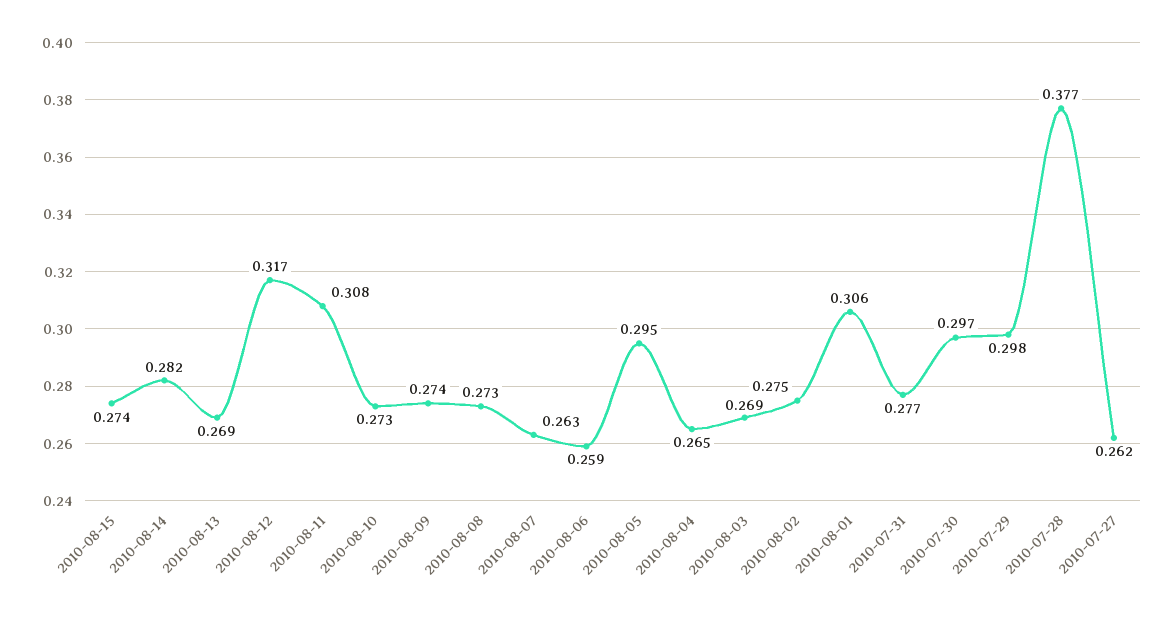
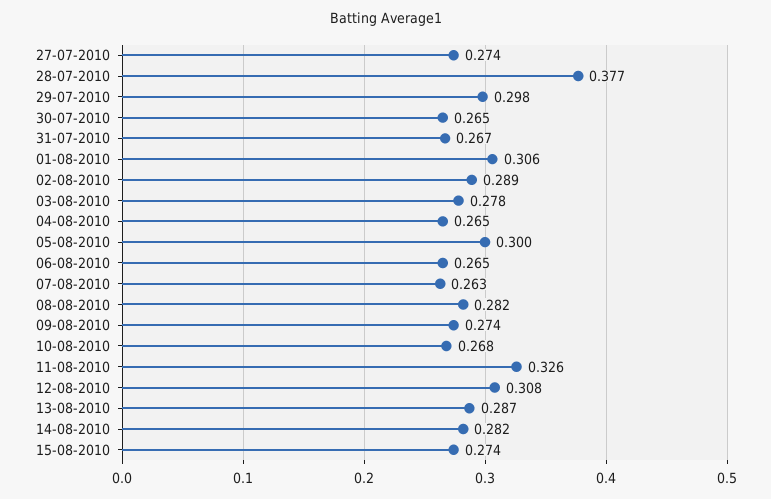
2010-08-13: 0.269 -> 0.287
2010-08-12: 0.317 -> 0.308
2010-08-11: 0.308 -> 0.326
2010-08-10: 0.273 -> 0.268
2010-08-08: 0.273 -> 0.282
2010-08-06: 0.259 -> 0.265
2010-08-05: 0.295 -> 0.3
2010-08-03: 0.269 -> 0.278
2010-08-02: 0.275 -> 0.289
2010-07-31: 0.277 -> 0.267
2010-07-30: 0.297 -> 0.265
2010-07-27: 0.262 -> 0.274

